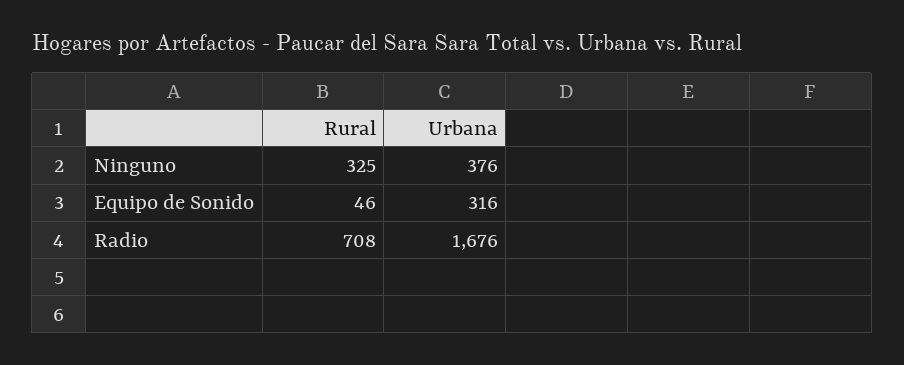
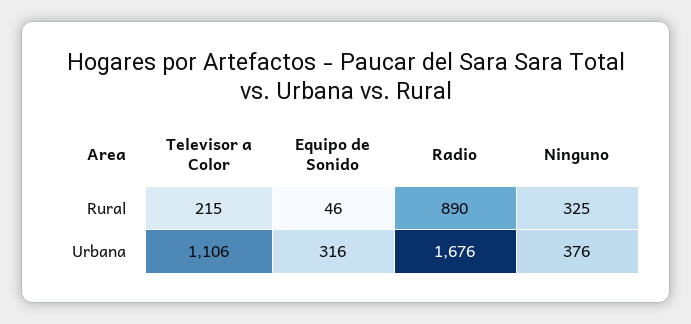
Rural, Radio: 708 -> 890
Rural, Televisor a Color: none -> 215
Urbana, Televisor a Color: none -> 1106

